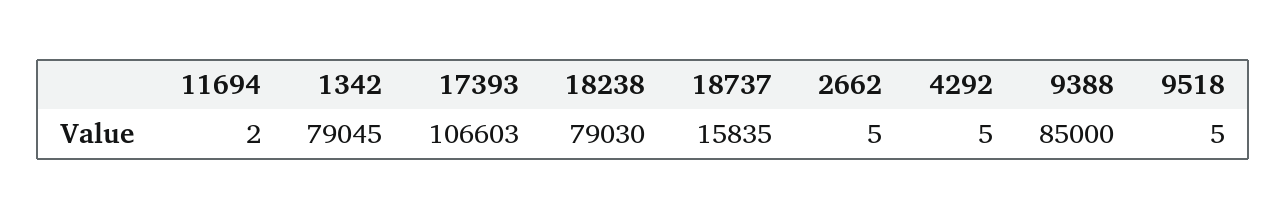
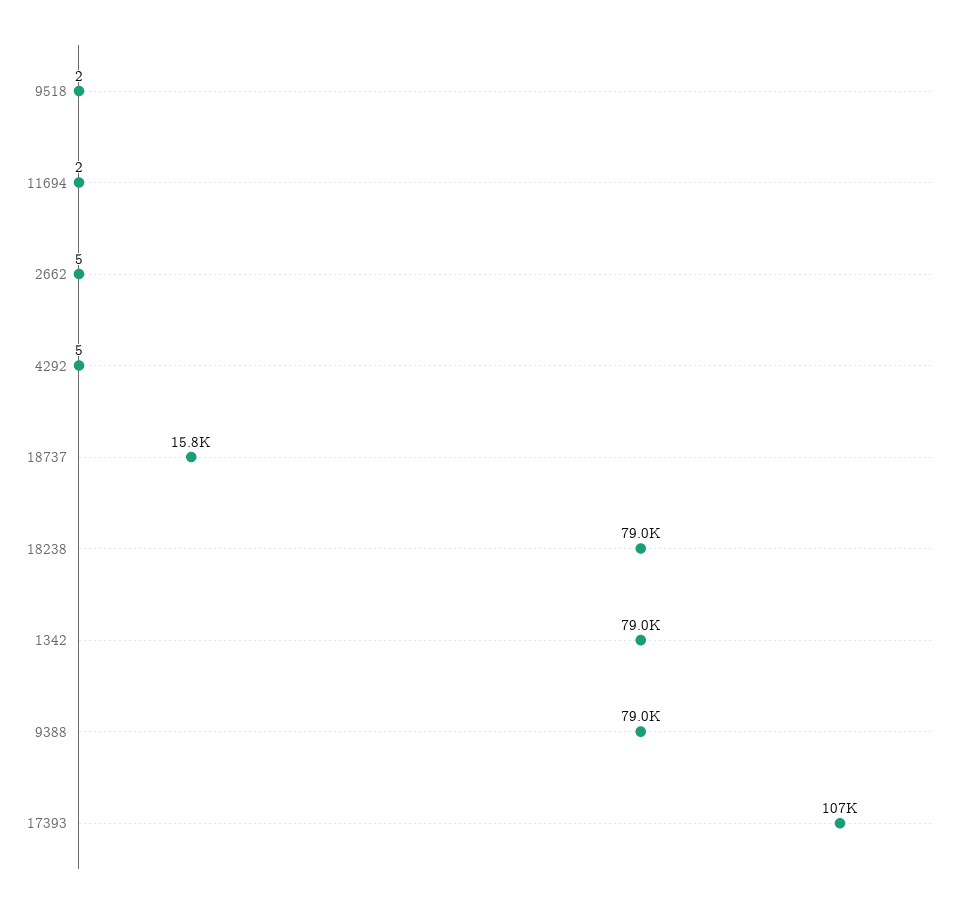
9388: 85000 -> 79000
9518: 5 -> 2

